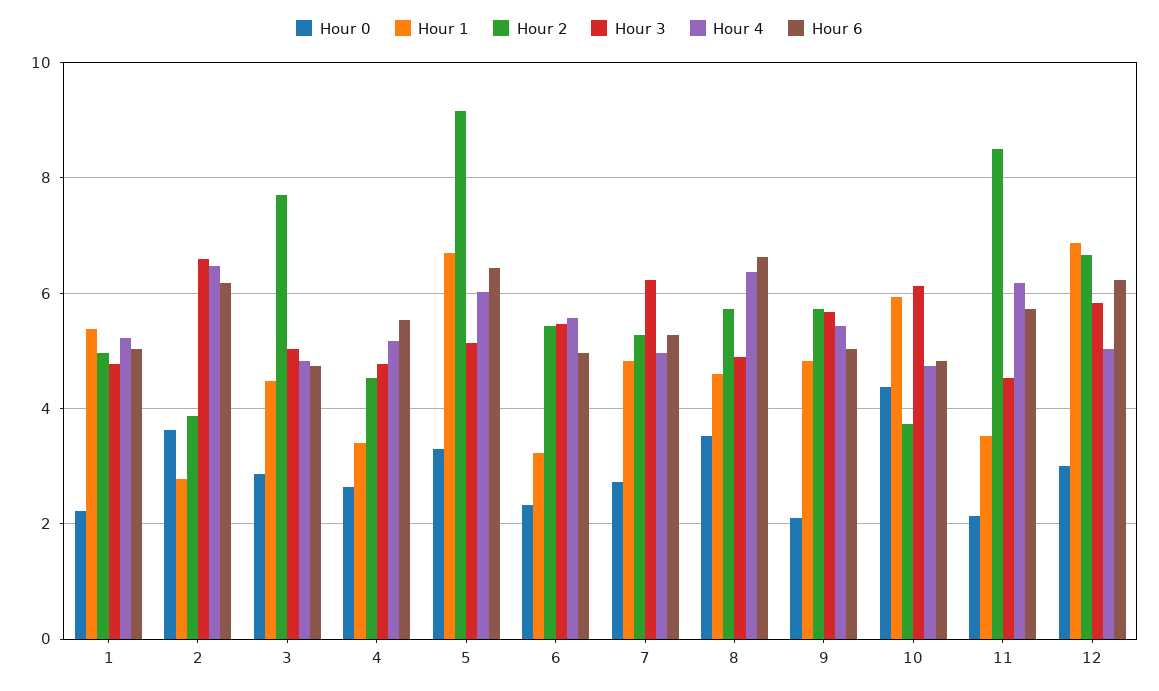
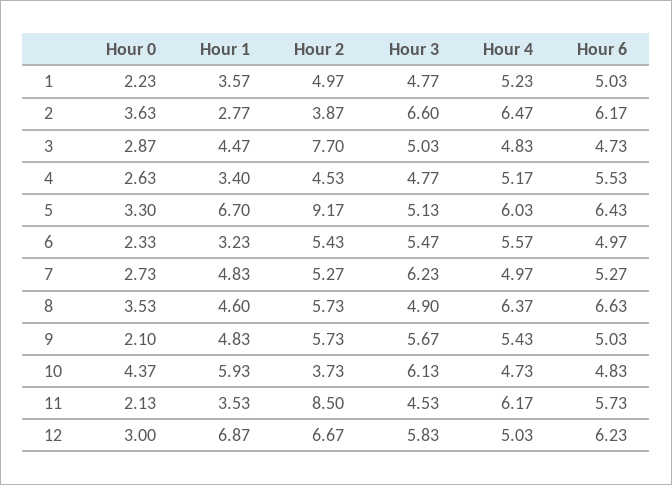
Hour 1, 1: 5.4 -> 3.57

